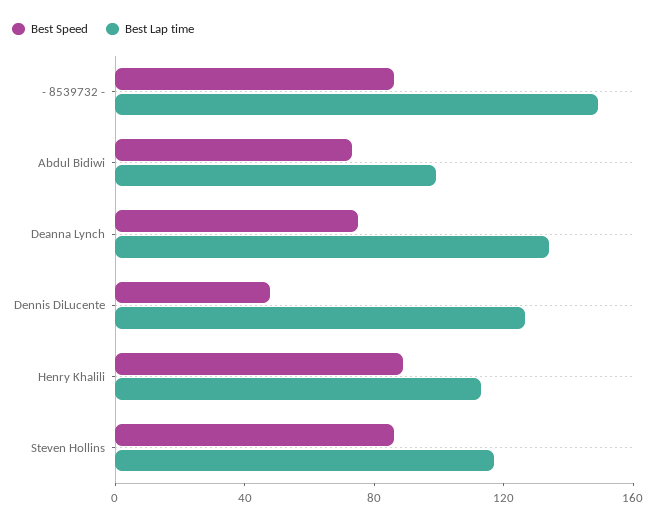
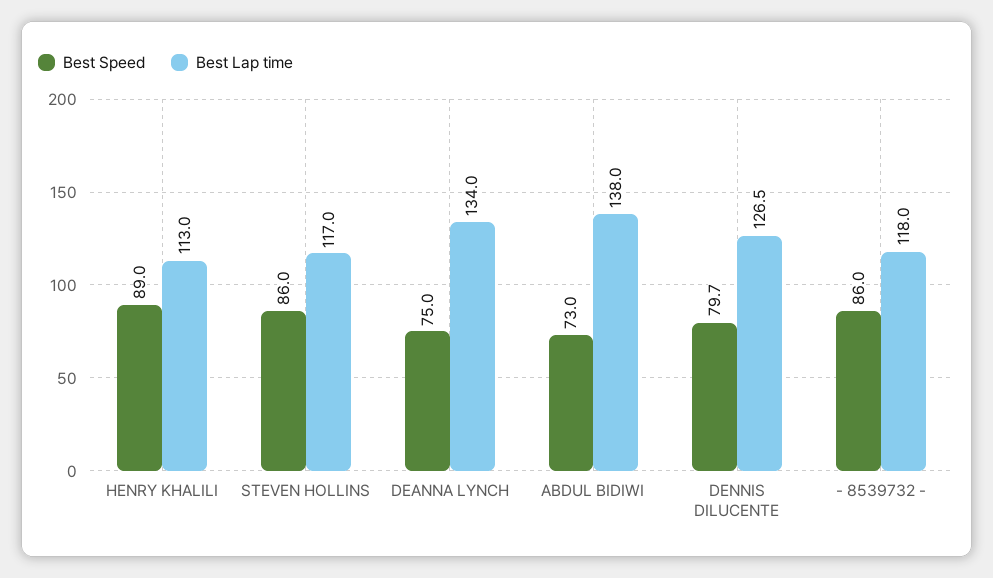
Best Lap time, - 8539732 -: 150 -> 118
Best Lap time, Abdul Bidiwi: 100 -> 138
Best Speed, Dennis DiLucente: 50 -> 79.7

